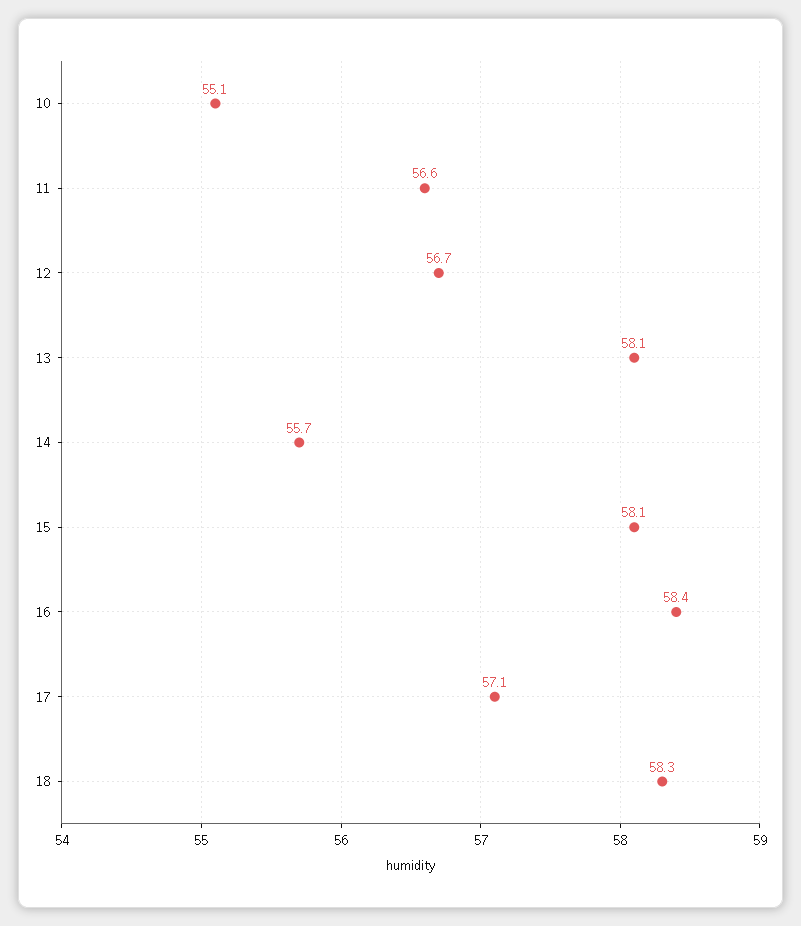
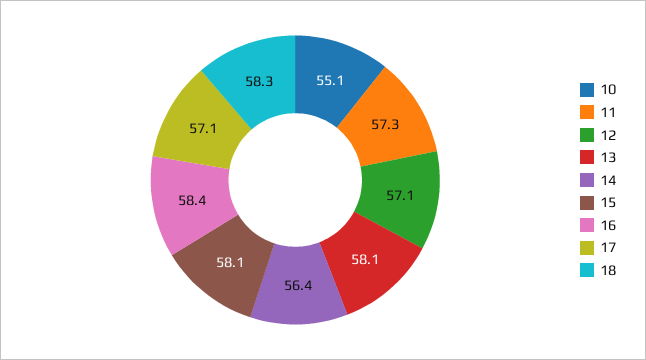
11: 56.6 -> 57.3
12: 56.7 -> 57.1
14: 55.7 -> 56.4

